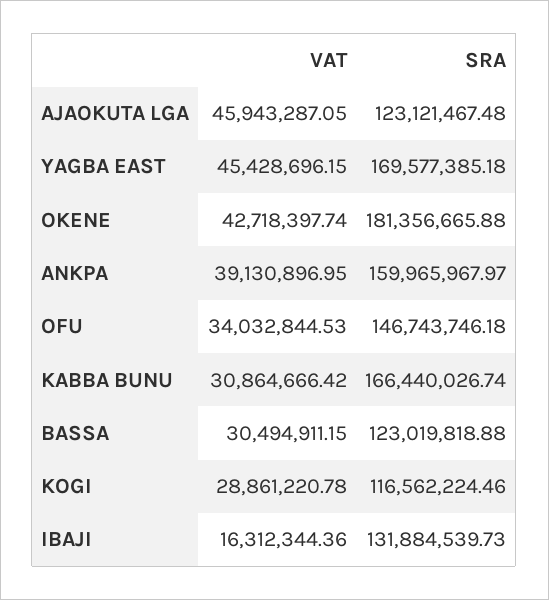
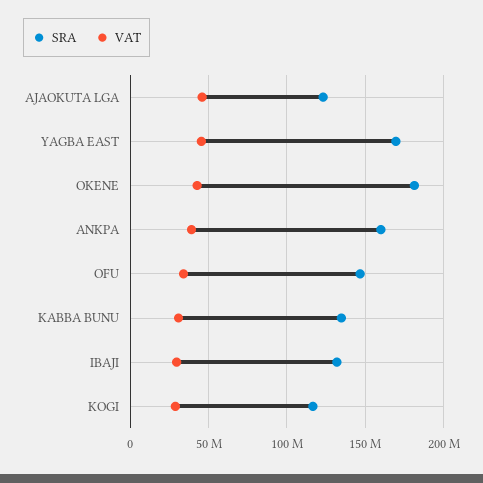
SRA, KABBA BUNU: 166440026.74 -> 135000000
VAT, BASSA: 30494911.15 -> none
SRA, BASSA: 123019818.88 -> none
VAT, IBAJI: 16312344.36 -> 30000000

